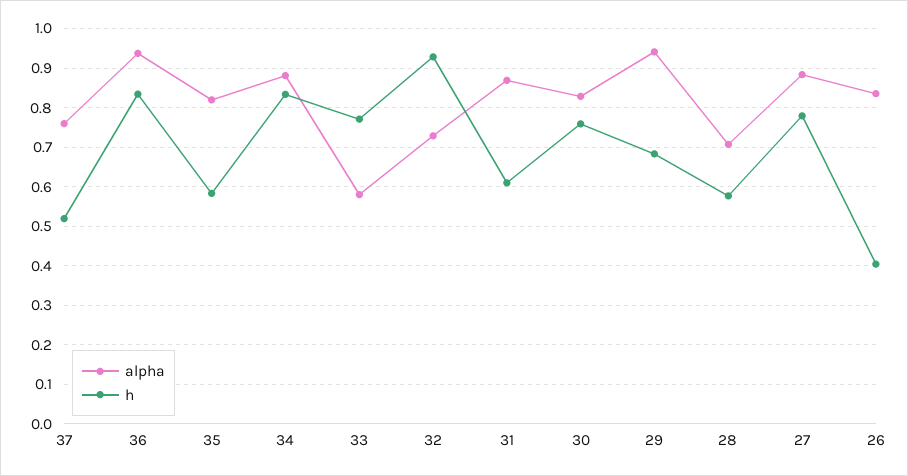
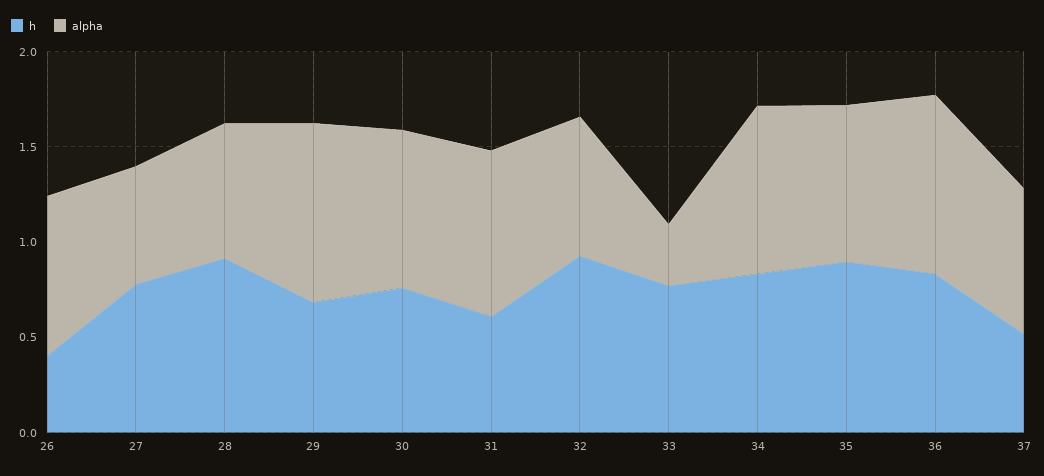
h, 35: 0.58 -> 0.9
alpha, 33: 0.58 -> 0.3
h, 28: 0.58 -> 0.9
alpha, 27: 0.88 -> 0.6

